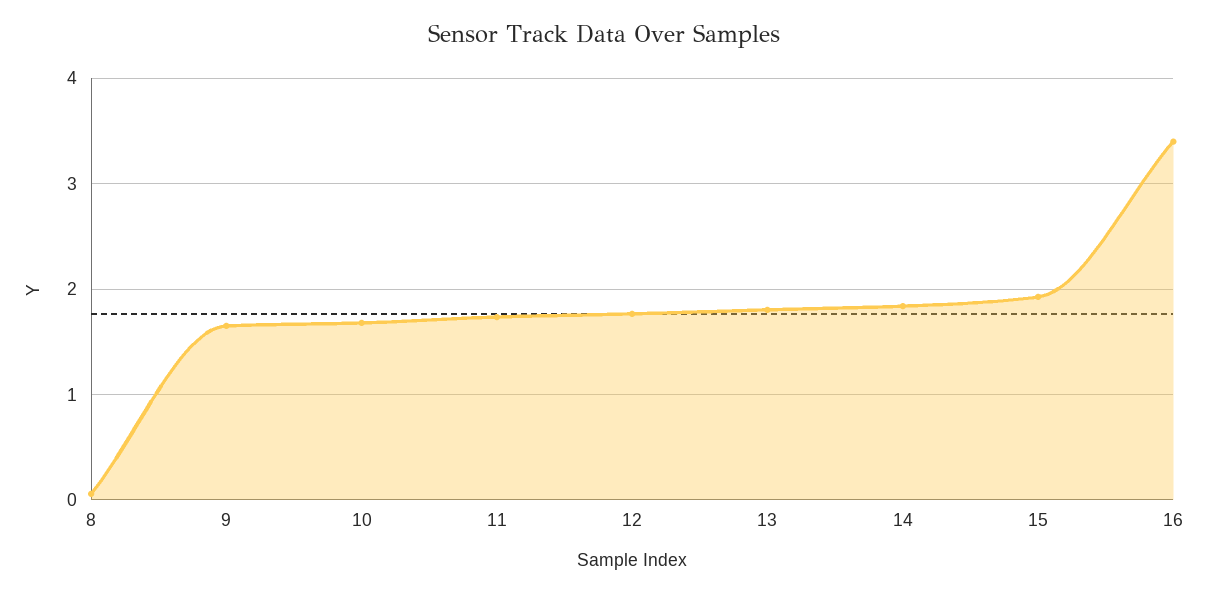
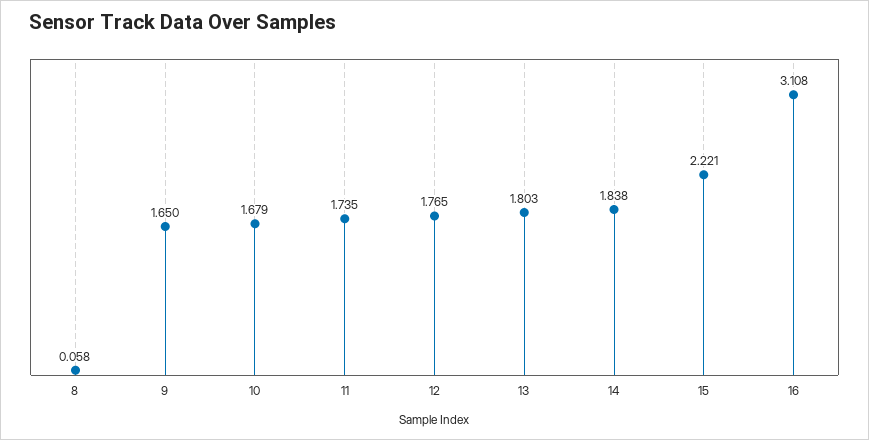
15: 1.9 -> 2.221
16: 3.4 -> 3.108

